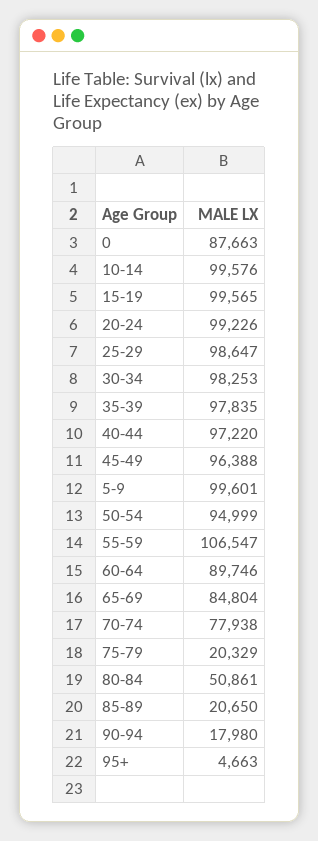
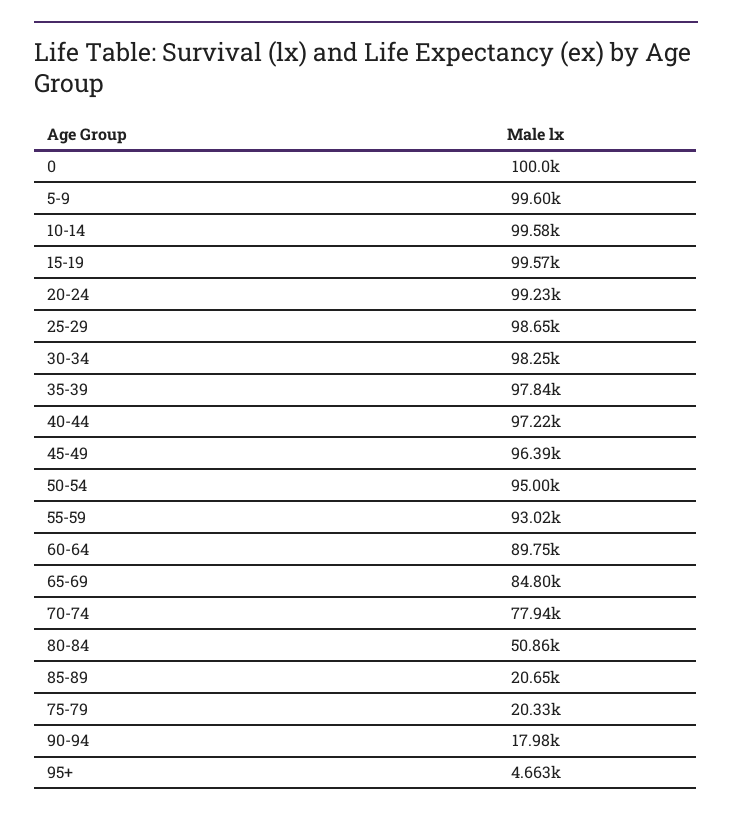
0: 87663 -> 100000
55-59: 106547 -> 93020

